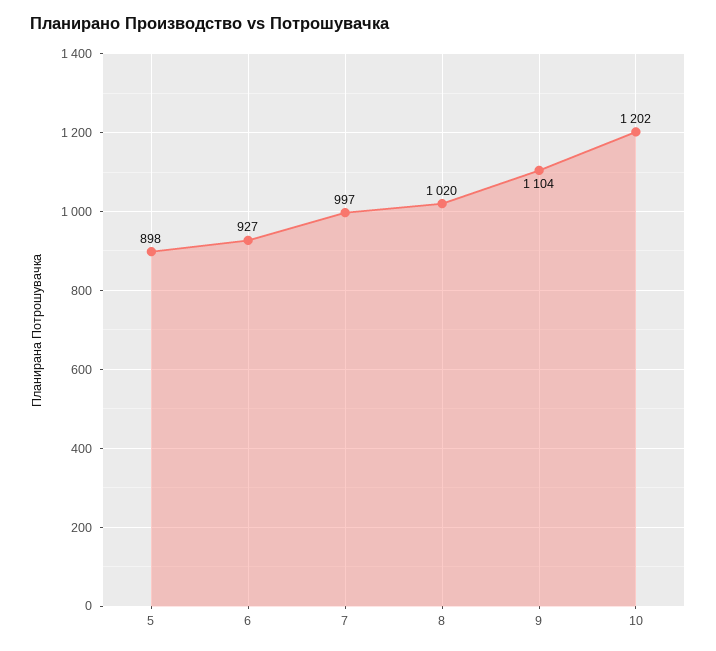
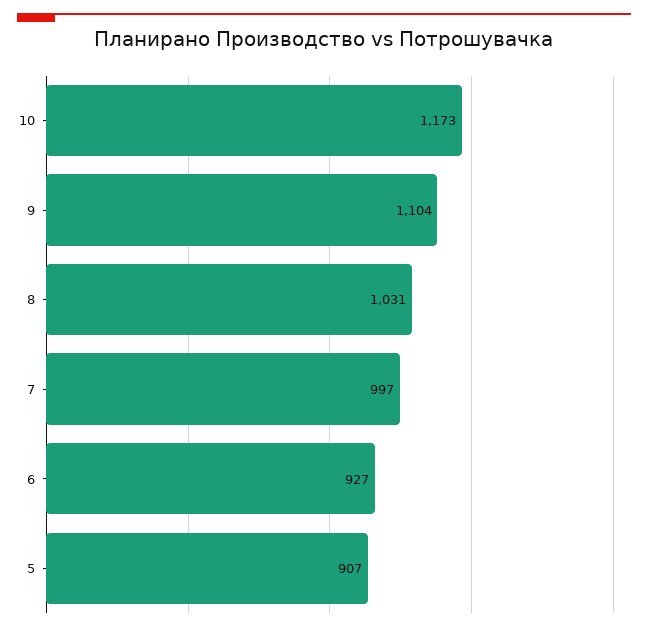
5: 898 -> 907
8: 1020 -> 1031
10: 1202 -> 1173

